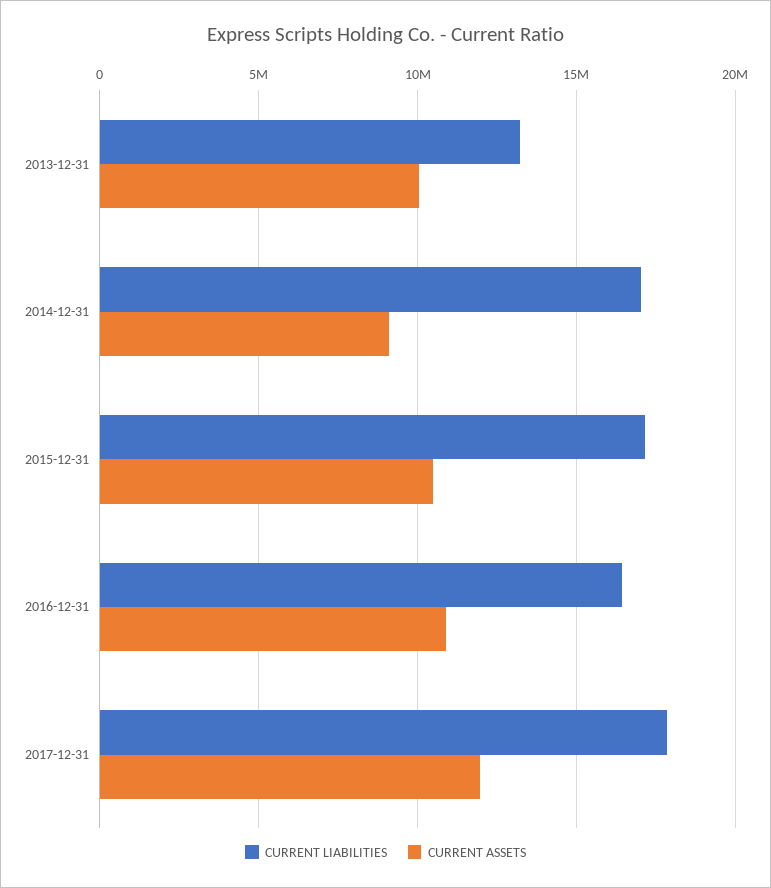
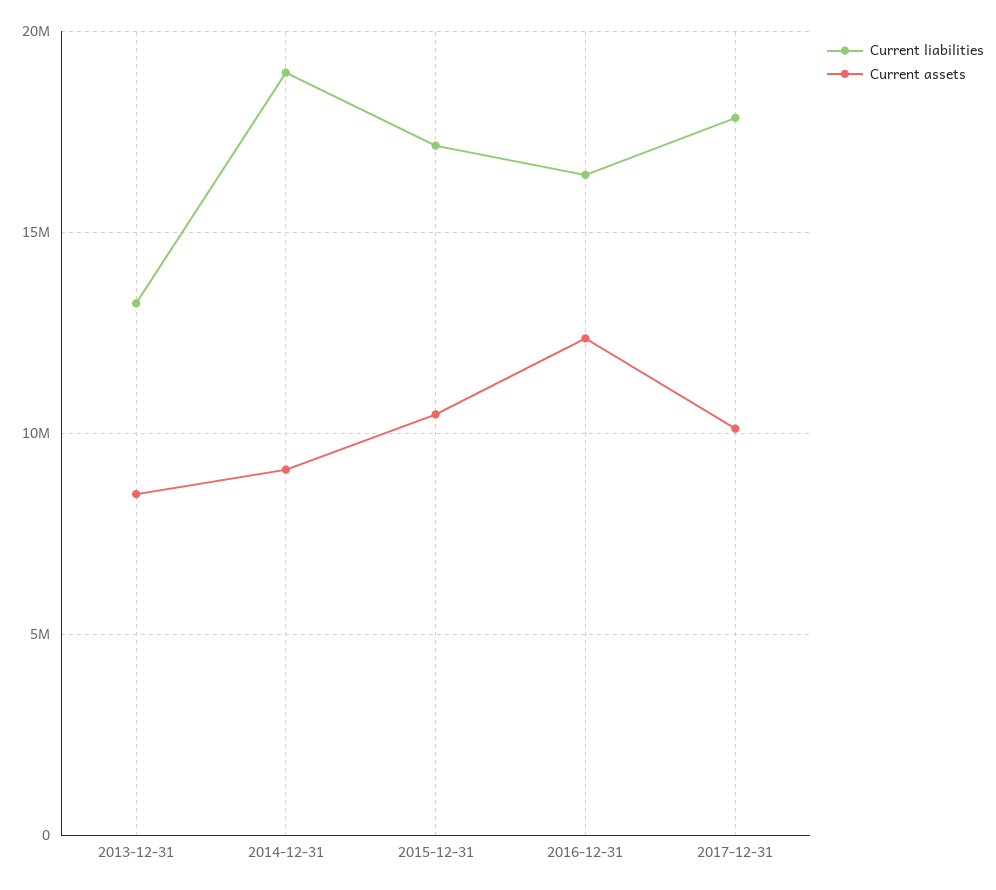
CURRENT ASSETS, 2013-12-31: 10000000 -> 8500000
CURRENT LIABILITIES, 2014-12-31: 17000000 -> 19000000
CURRENT ASSETS, 2016-12-31: 11000000 -> 12500000
CURRENT ASSETS, 2017-12-31: 12000000 -> 10000000

